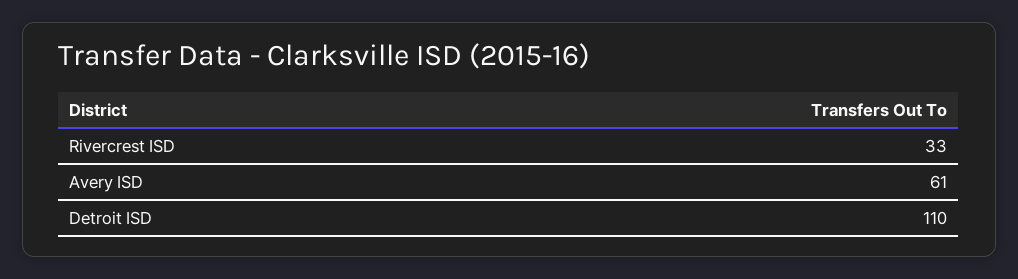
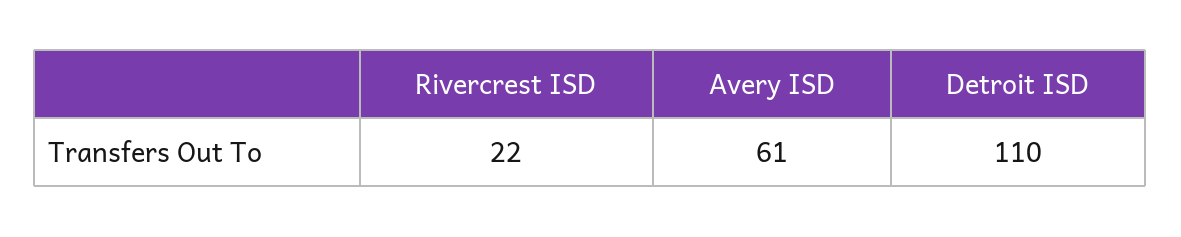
Rivercrest ISD: 33 -> 22

